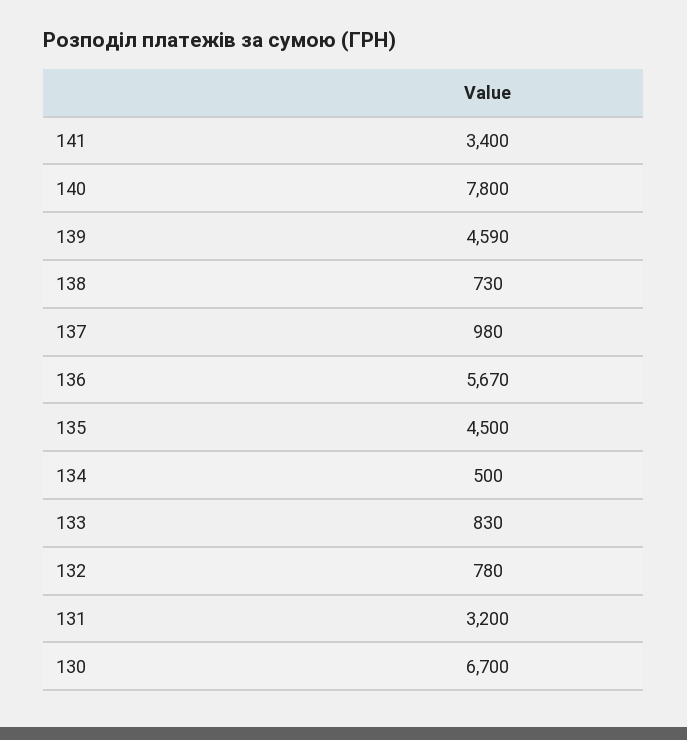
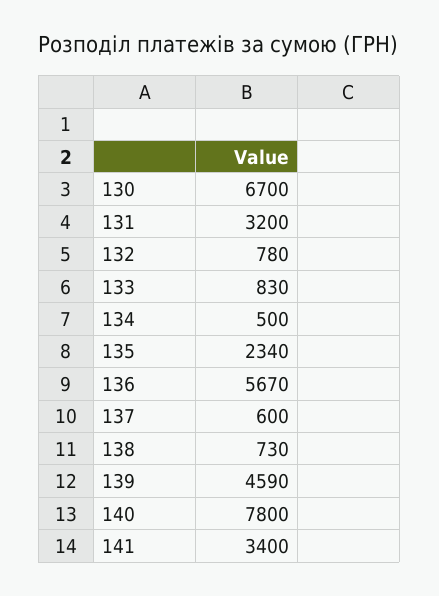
137: 980 -> 600
135: 4500 -> 2340

